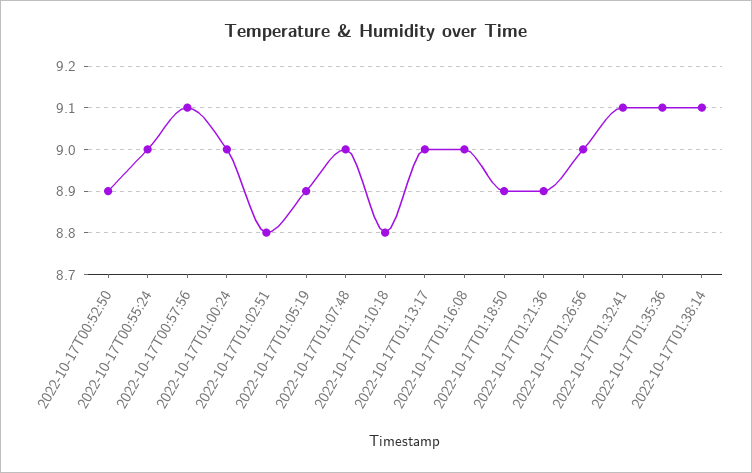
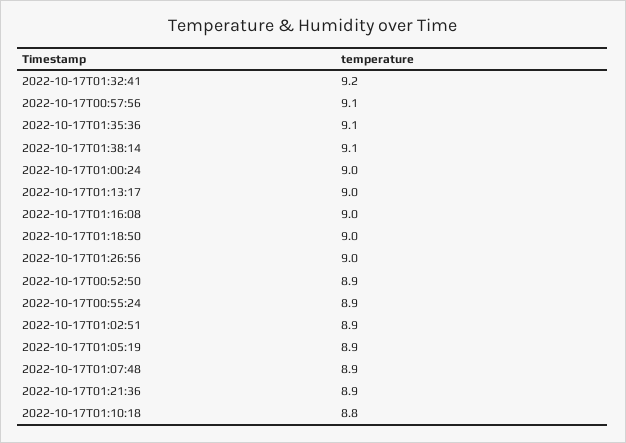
2022-10-17T00:55:24: 9 -> 8.9
2022-10-17T01:02:51: 8.8 -> 8.9
2022-10-17T01:07:48: 9 -> 8.9
2022-10-17T01:18:50: 8.9 -> 9
2022-10-17T01:32:41: 9.1 -> 9.2

